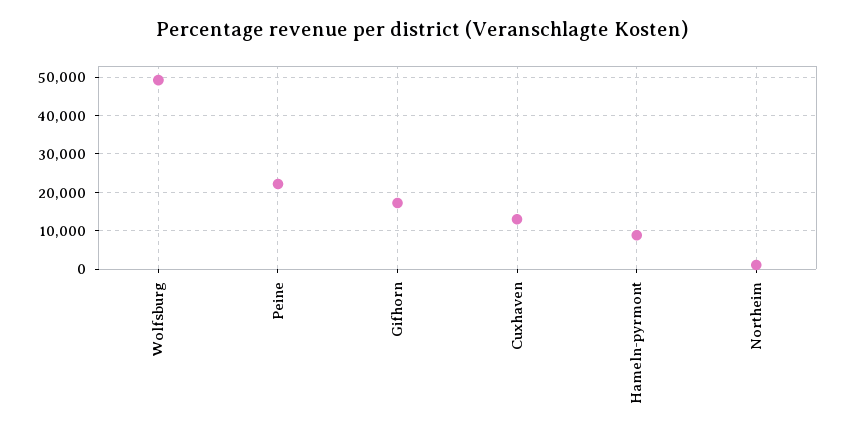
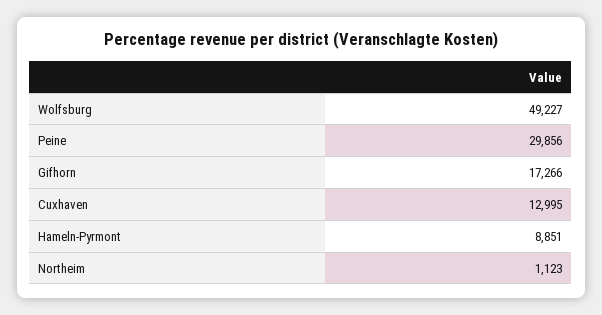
Peine: 22000 -> 29856

